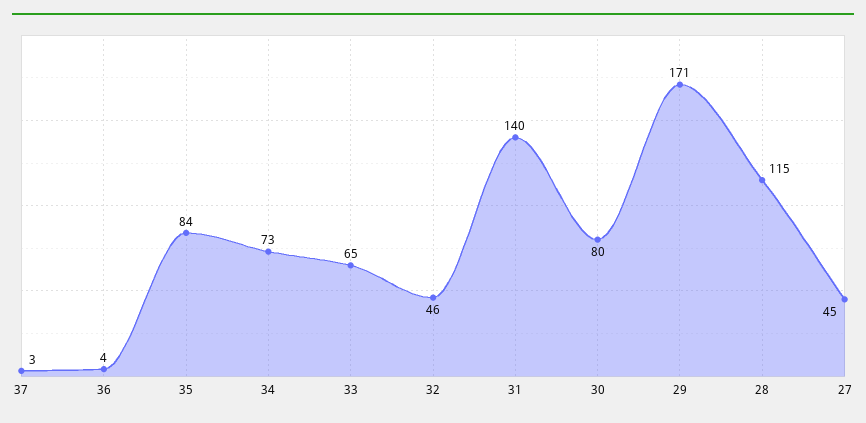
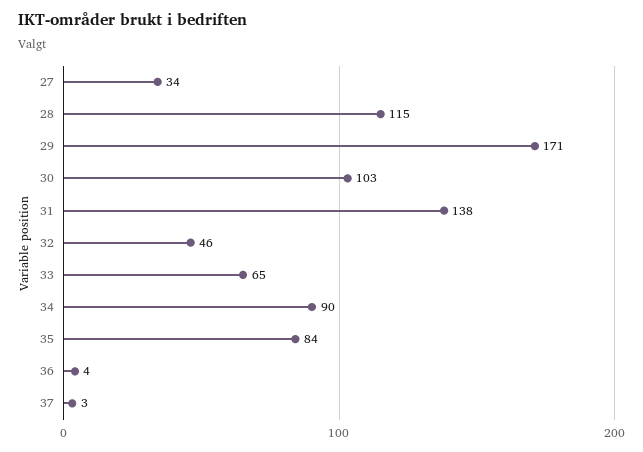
34: 73 -> 90
31: 140 -> 138
30: 80 -> 103
27: 45 -> 34

